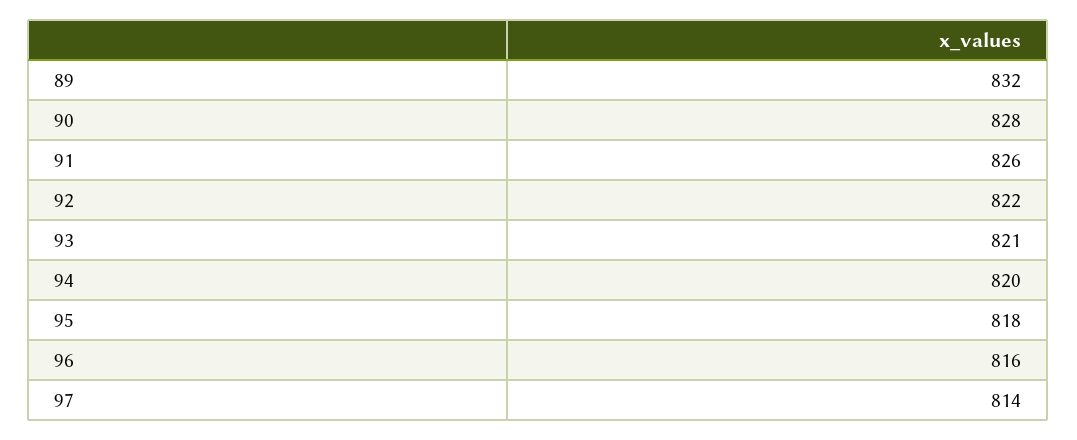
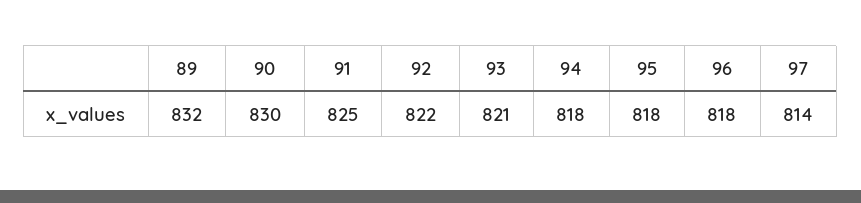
90: 828 -> 830
91: 826 -> 825
94: 820 -> 818
96: 816 -> 818

